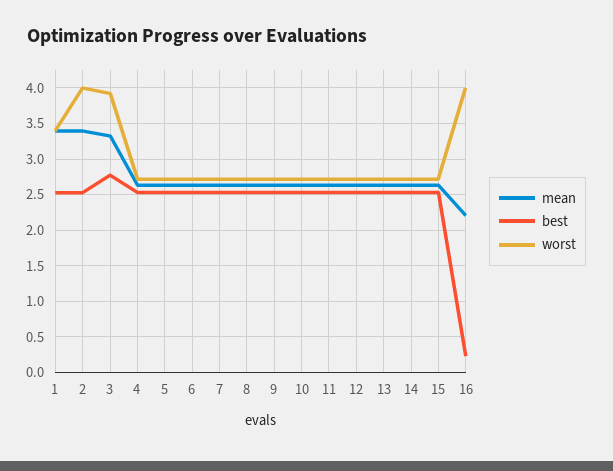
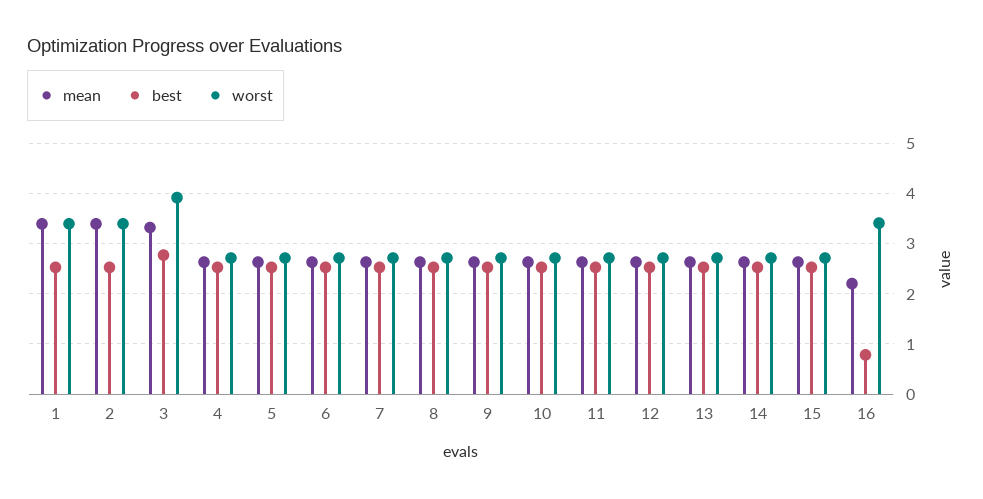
worst, 2: 4 -> 3.4
best, 16: 0.2 -> 0.8
worst, 16: 4 -> 3.4

